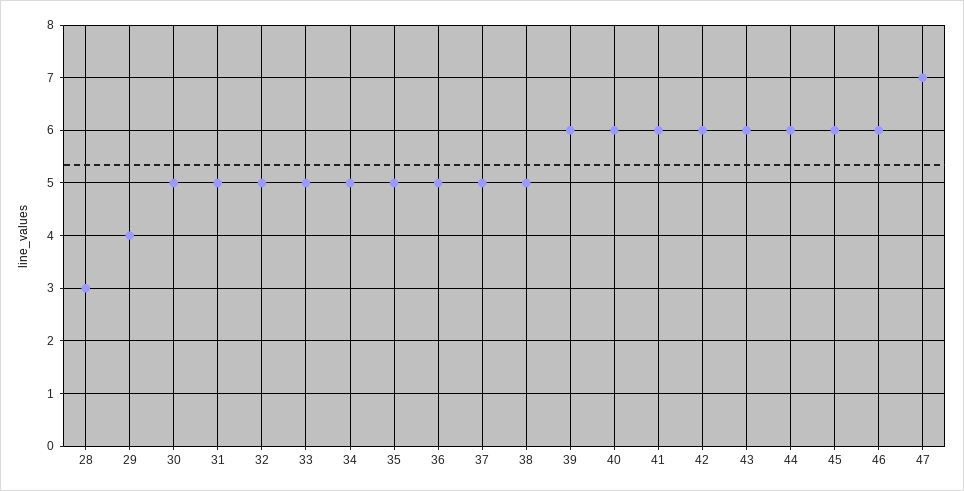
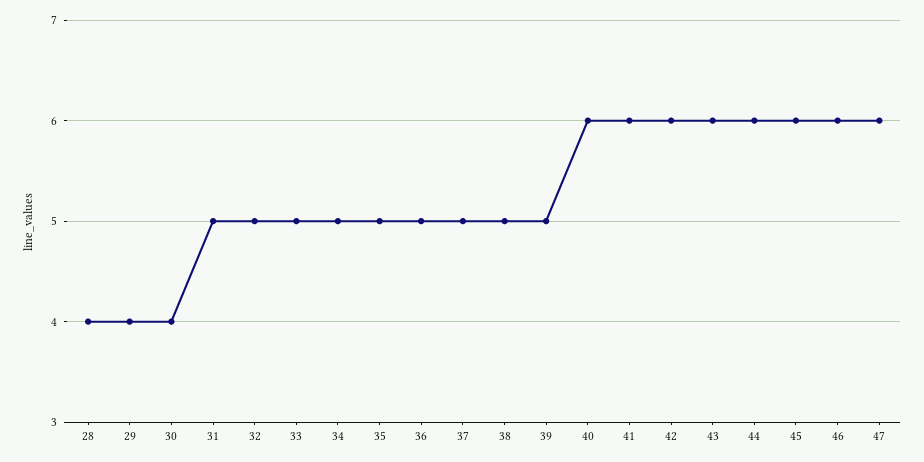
28: 3 -> 4
30: 5 -> 4
39: 6 -> 5
47: 7 -> 6

